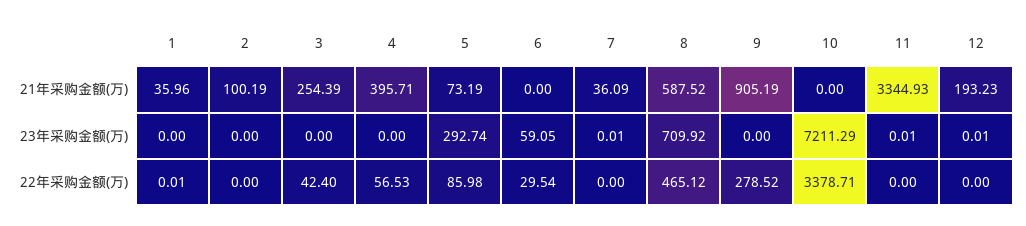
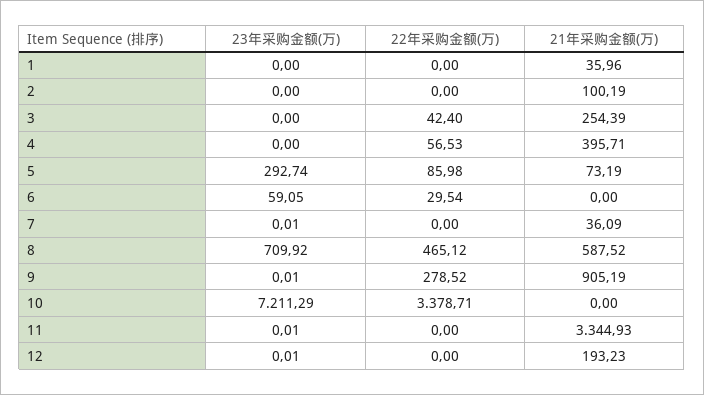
9, 23年采购金额(万): 0 -> 0.01
1, 22年采购金额(万): 0.01 -> 0

